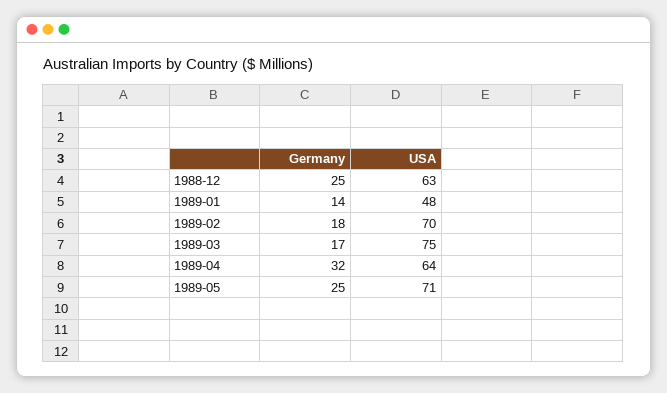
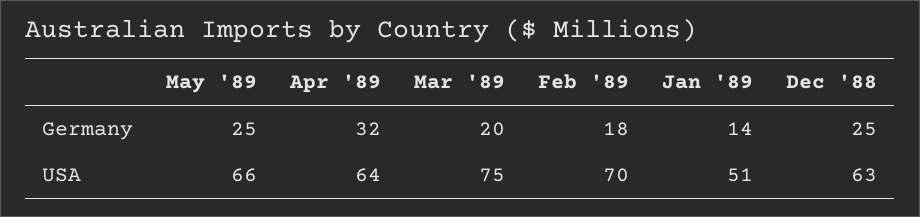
USA, 1989-01: 48 -> 51
Germany, 1989-03: 17 -> 20
USA, 1989-05: 71 -> 66

